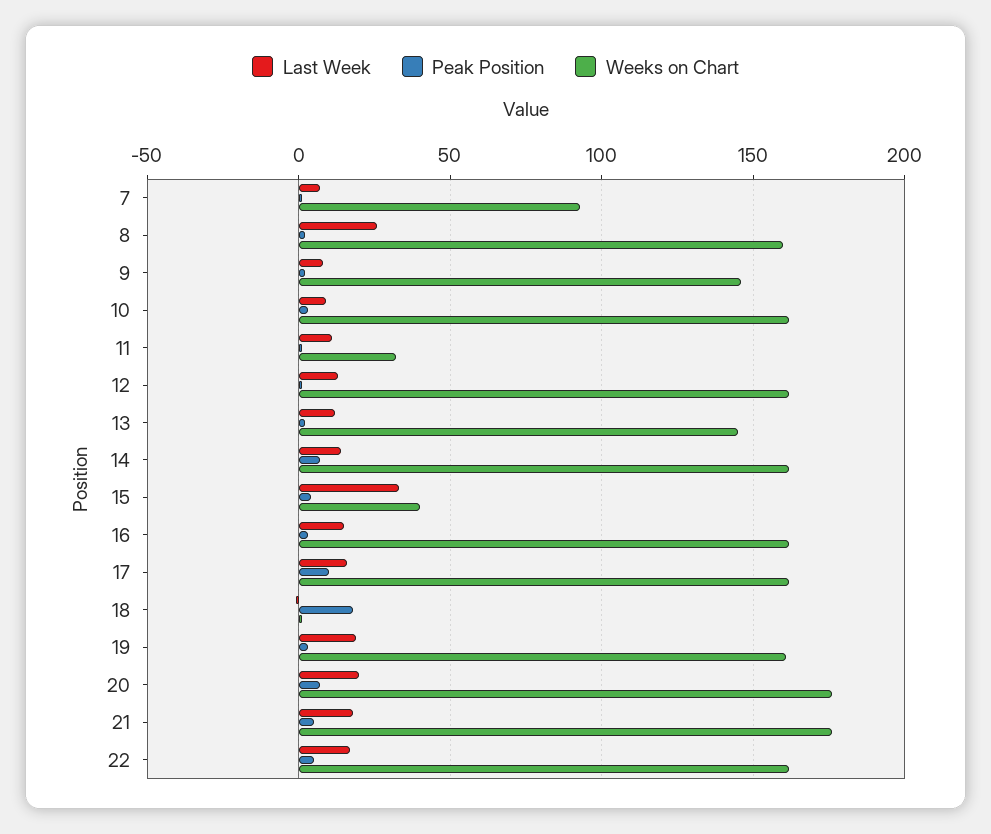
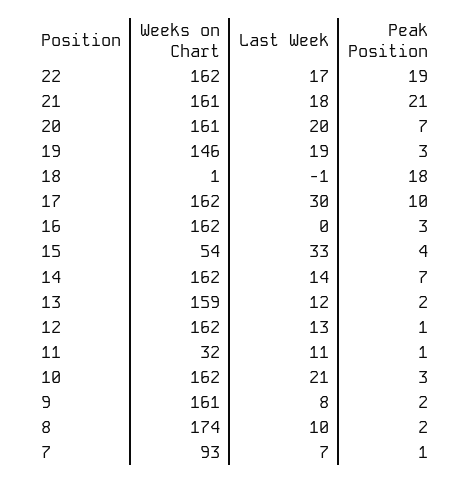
Last Week, 8: 25 -> 10
Weeks on Chart, 8: 160 -> 174
Weeks on Chart, 9: 145 -> 161
Last Week, 10: 10 -> 21
Weeks on Chart, 13: 145 -> 159
Weeks on Chart, 15: 40 -> 54
Last Week, 16: 15 -> 0
Last Week, 17: 15 -> 30
Weeks on Chart, 19: 160 -> 146
Weeks on Chart, 20: 175 -> 161
Peak Position, 21: 5 -> 21
Weeks on Chart, 21: 175 -> 161
Peak Position, 22: 5 -> 19

